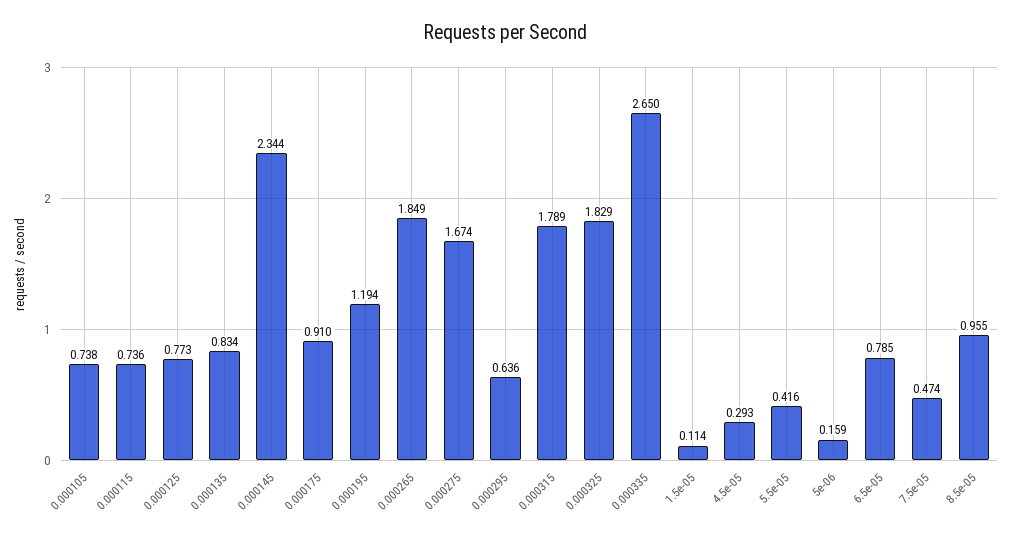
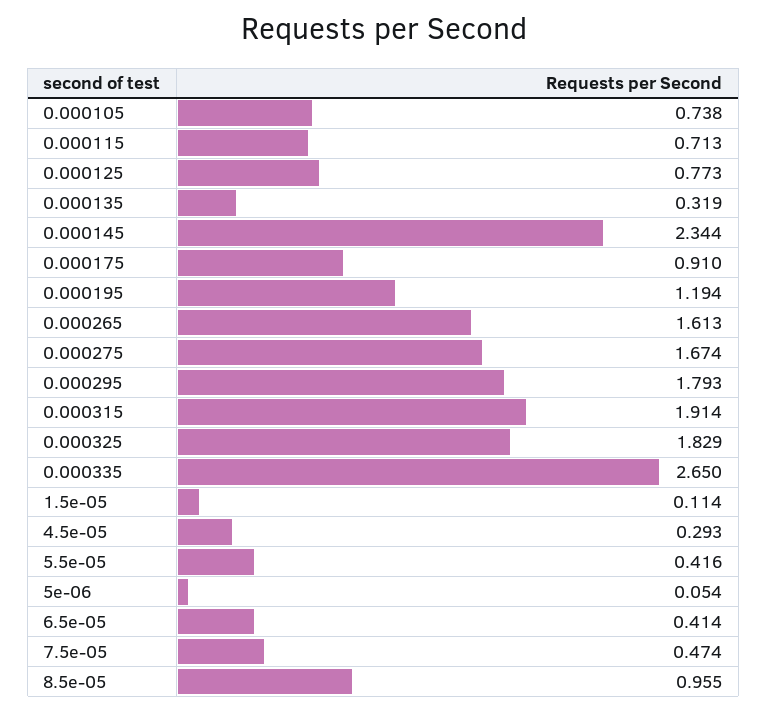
0.000115: 0.736 -> 0.713
0.000135: 0.834 -> 0.319
0.000265: 1.849 -> 1.613
0.000295: 0.636 -> 1.793
0.000315: 1.789 -> 1.914
5e-06: 0.159 -> 0.054
6.5e-05: 0.785 -> 0.414

